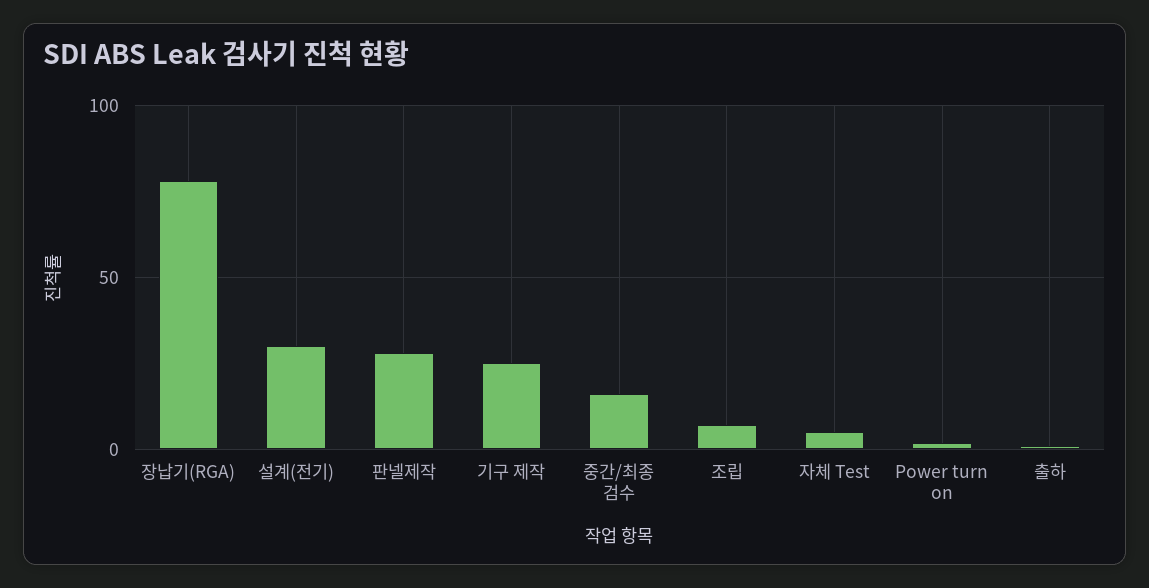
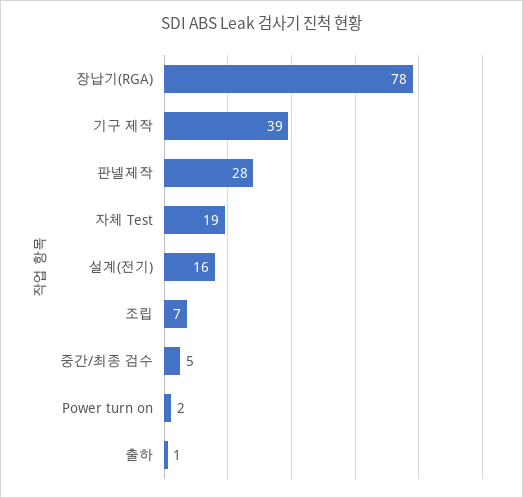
설계(전기): 30 -> 16
기구 제작: 25 -> 39
중간/최종 검수: 15 -> 5
자체 Test: 5 -> 19

